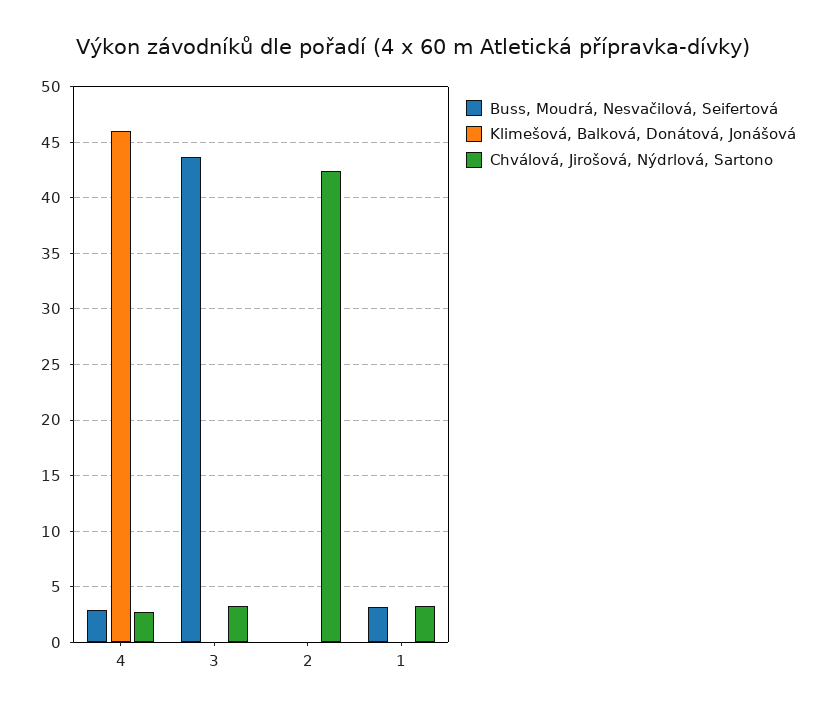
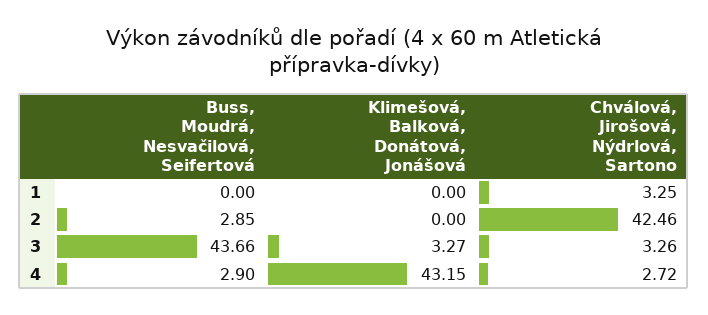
Klimešová, Balková, Donátová, Jonášová, 4: 46 -> 43.15
Klimešová, Balková, Donátová, Jonášová, 3: 0 -> 3.27
Buss, Moudrá, Nesvačilová, Seifertová, 2: 0 -> 2.85
Buss, Moudrá, Nesvačilová, Seifertová, 1: 3 -> 0

